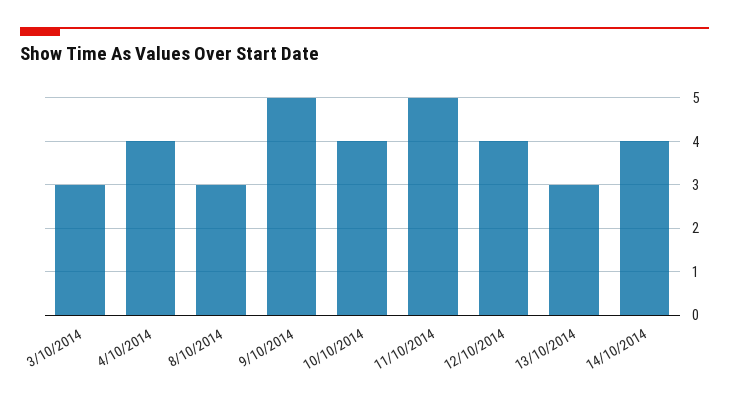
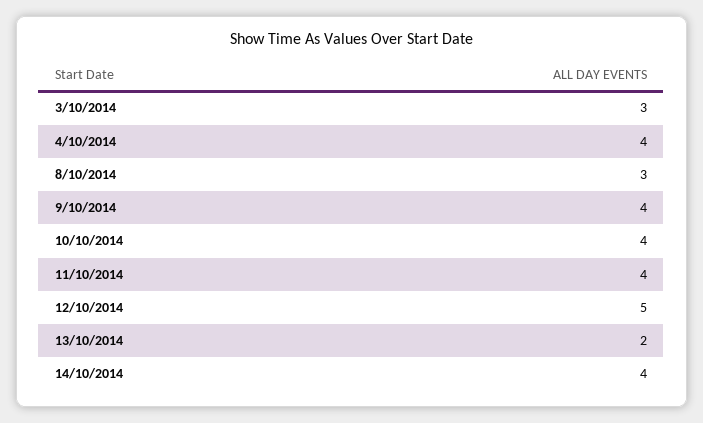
9/10/2014: 5 -> 4
11/10/2014: 5 -> 4
12/10/2014: 4 -> 5
13/10/2014: 3 -> 2

